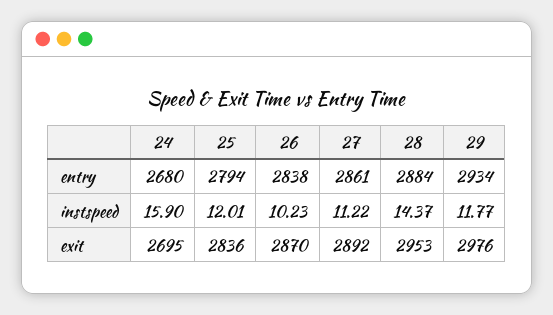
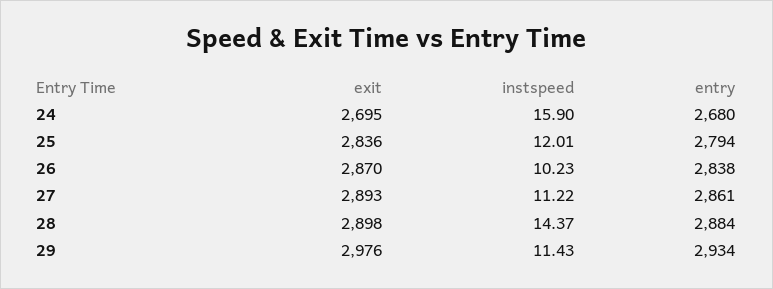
29, instspeed: 11.77 -> 11.43
27, exit: 2892 -> 2893
28, exit: 2953 -> 2898

